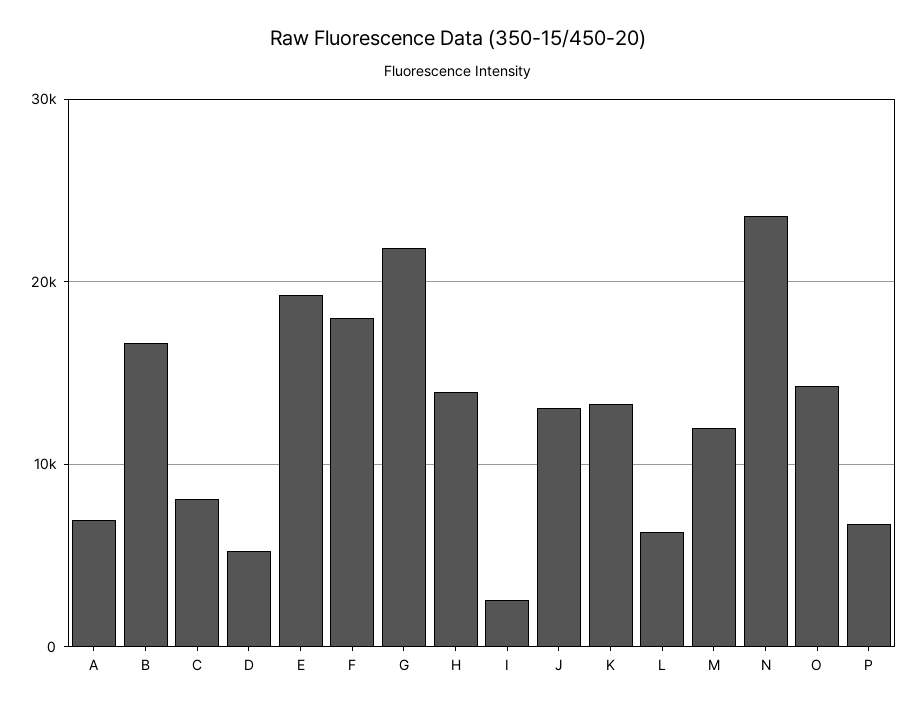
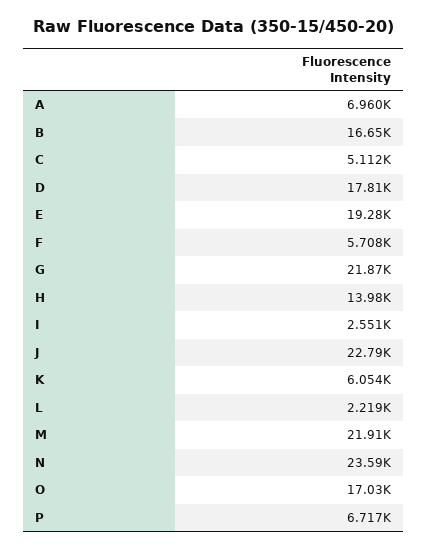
C: 8000 -> 5112
D: 5000 -> 17810
F: 18000 -> 5708
J: 13000 -> 22790
K: 13000 -> 6054
L: 6000 -> 2219
M: 12000 -> 21910
O: 14000 -> 17030

